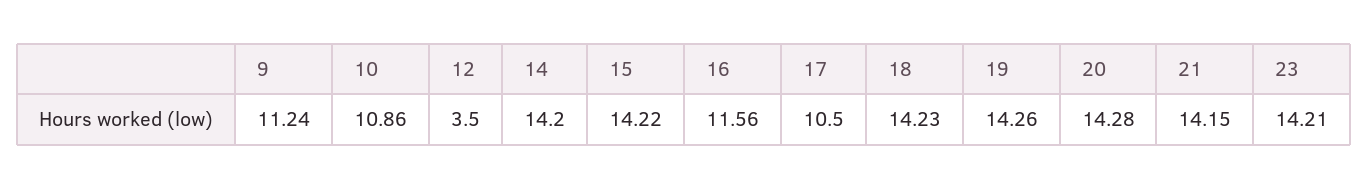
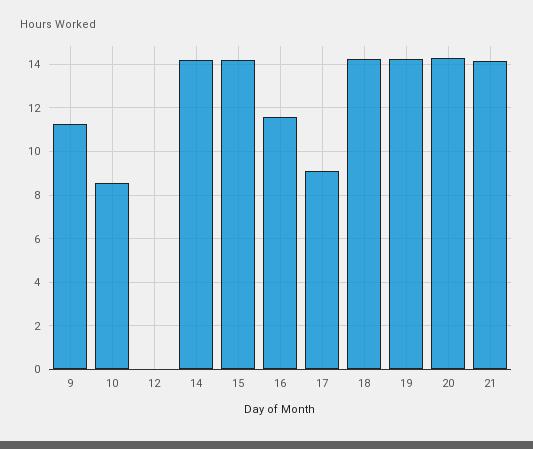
10: 10.86 -> 8.5
12: 3.5 -> 0
17: 10.5 -> 9
23: 14.21 -> none

